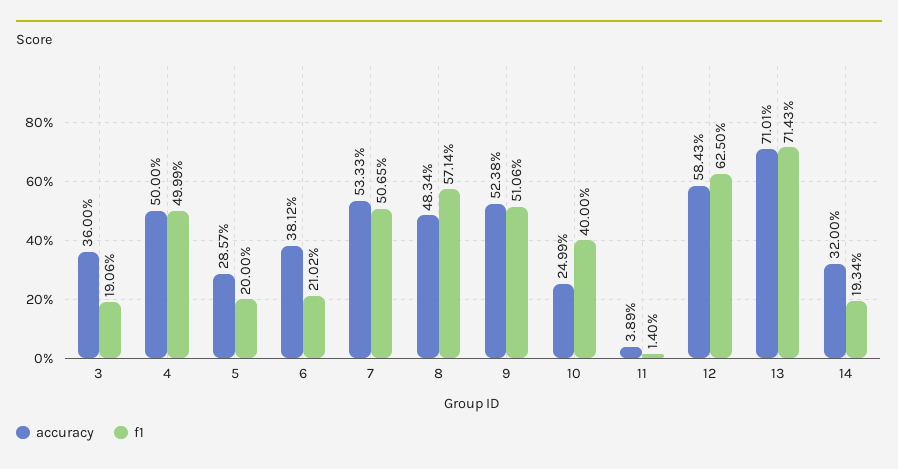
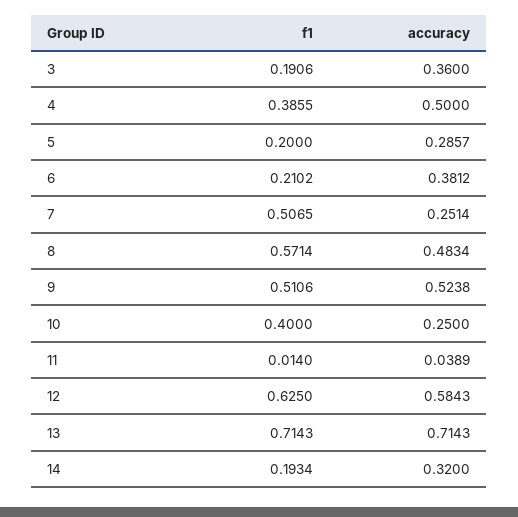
f1, 4: 0.4999 -> 0.3855
accuracy, 7: 0.5333 -> 0.2514
accuracy, 10: 0.2499 -> 0.25
accuracy, 13: 0.7101 -> 0.7143

